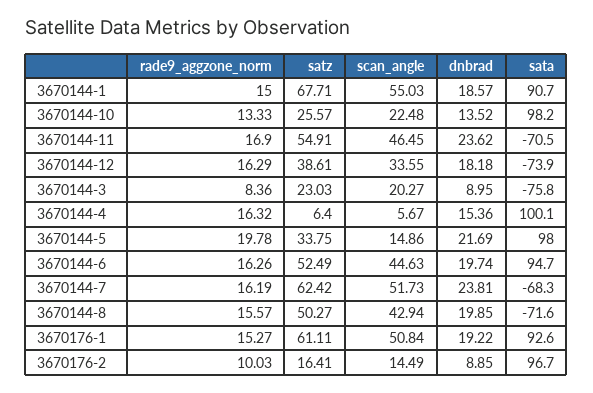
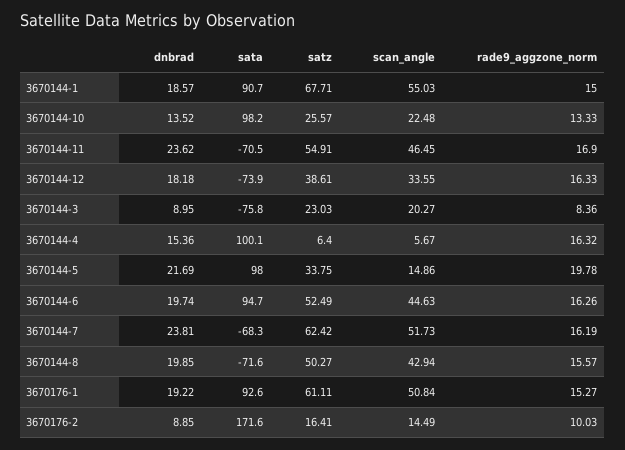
rade9_aggzone_norm, 3670144-12: 16.29 -> 16.33
sata, 3670176-2: 96.7 -> 171.6

